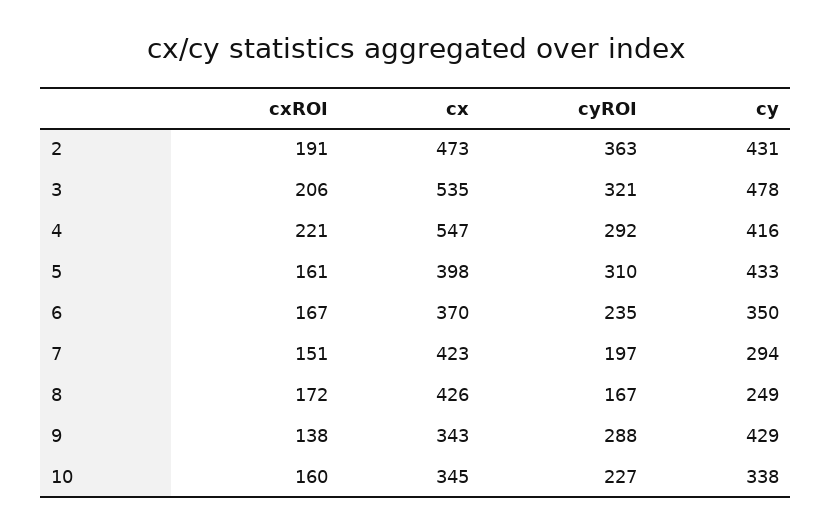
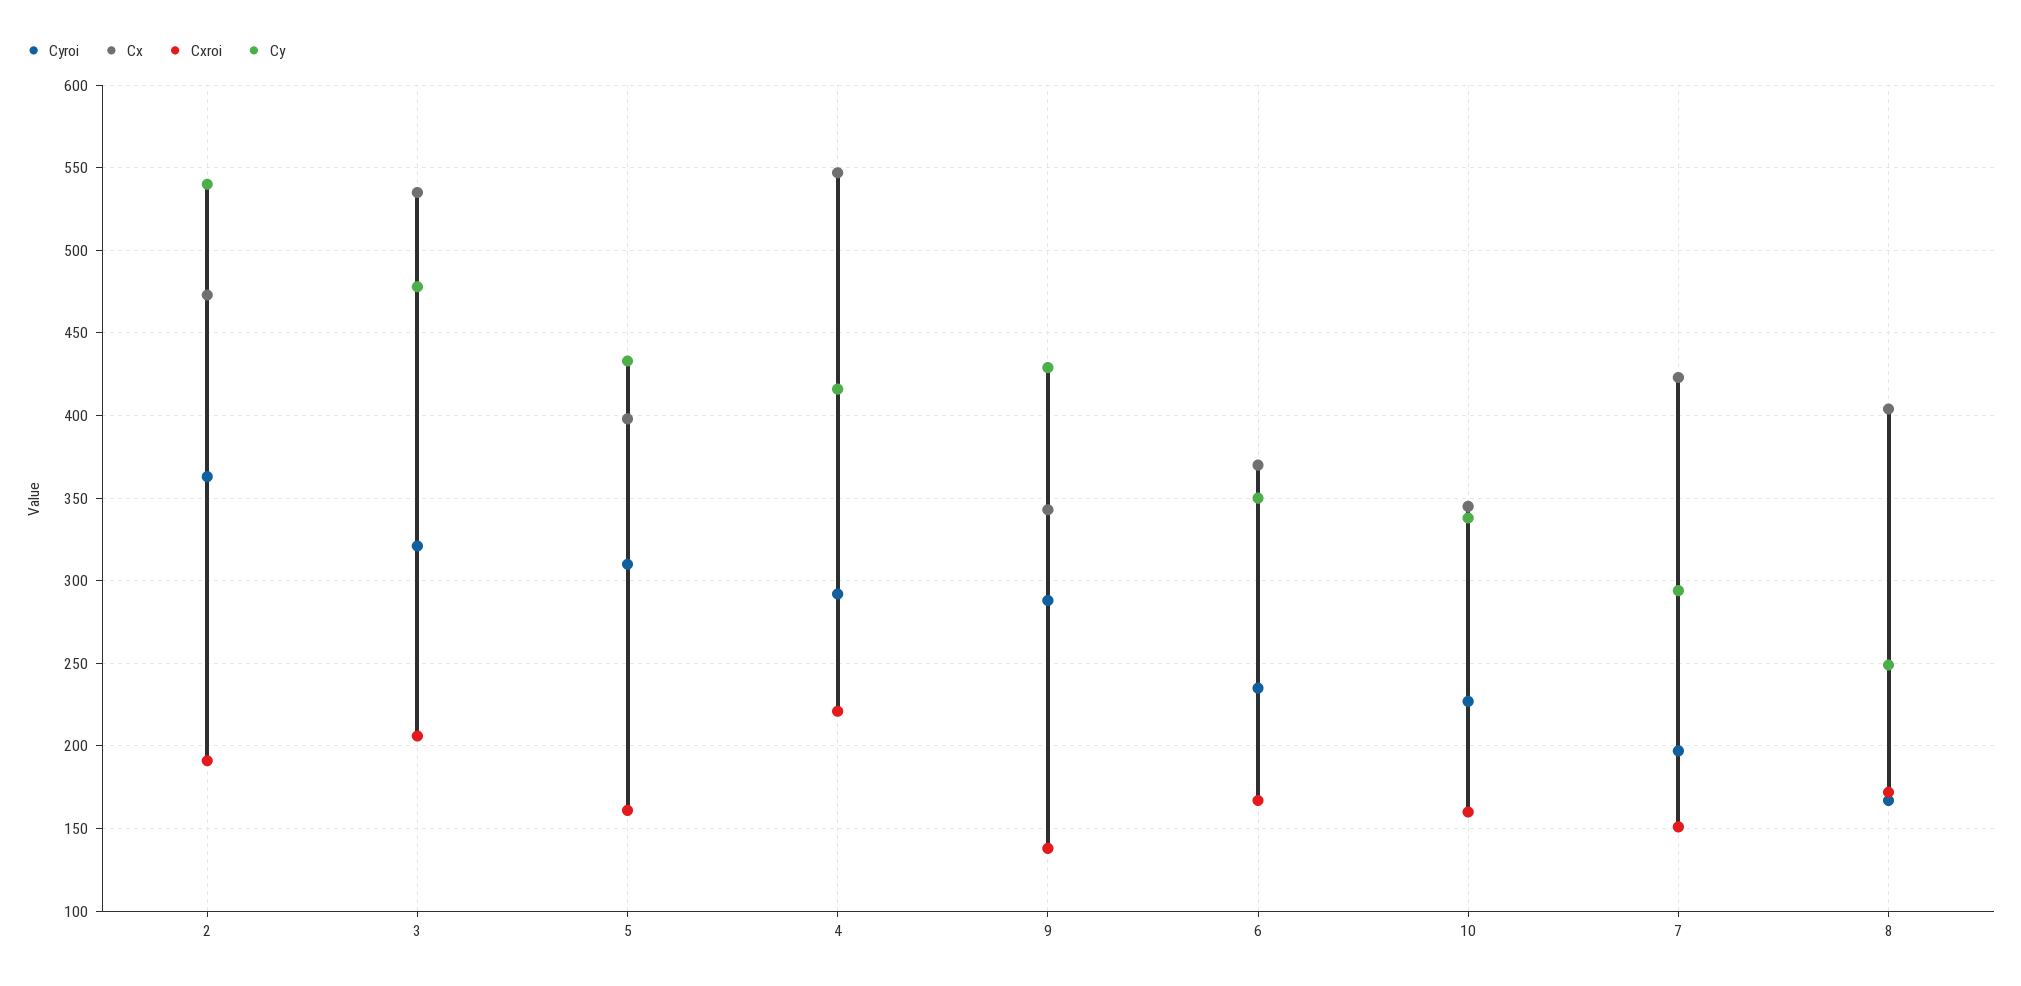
cy, 2: 431 -> 540
cx, 8: 426 -> 405

